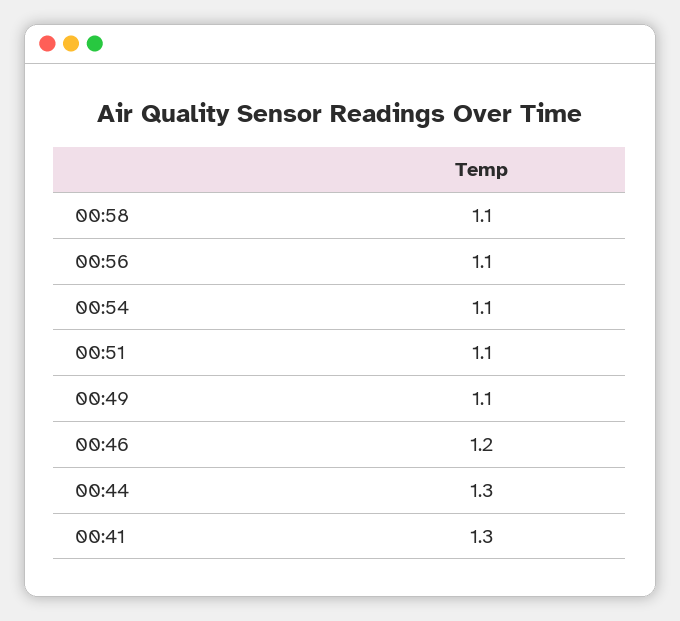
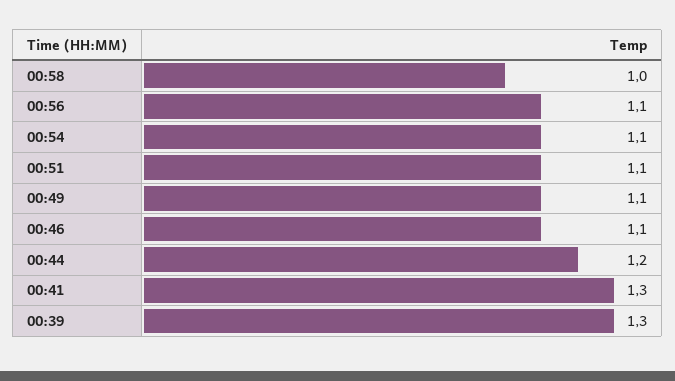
00:58: 1.1 -> 1
00:46: 1.2 -> 1.1
00:44: 1.3 -> 1.2
00:39: none -> 1.3

